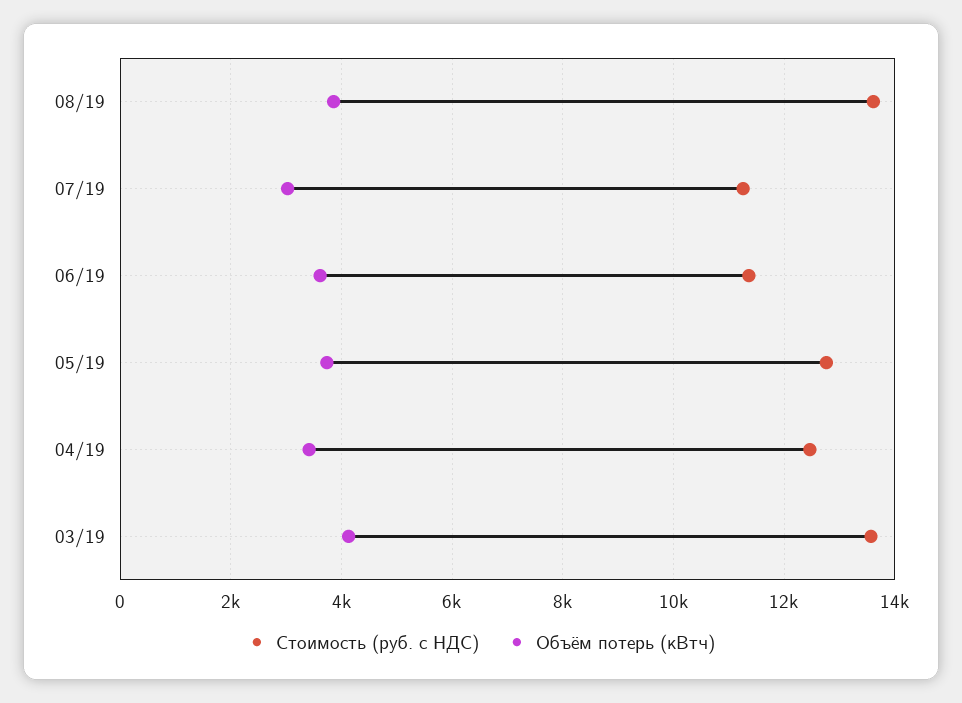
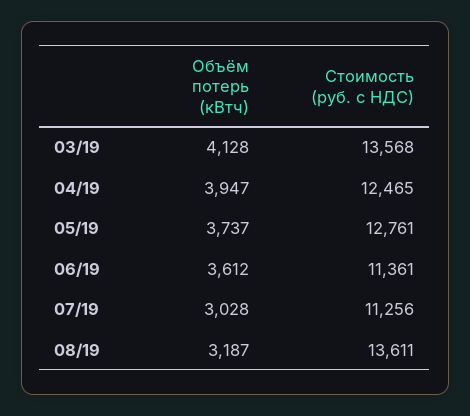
Объём потерь (кВтч), 08/19: 3800 -> 3187
Объём потерь (кВтч), 04/19: 3400 -> 3947

